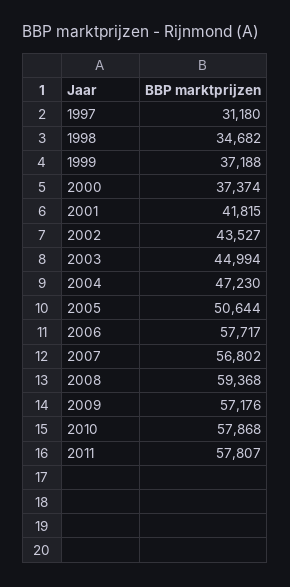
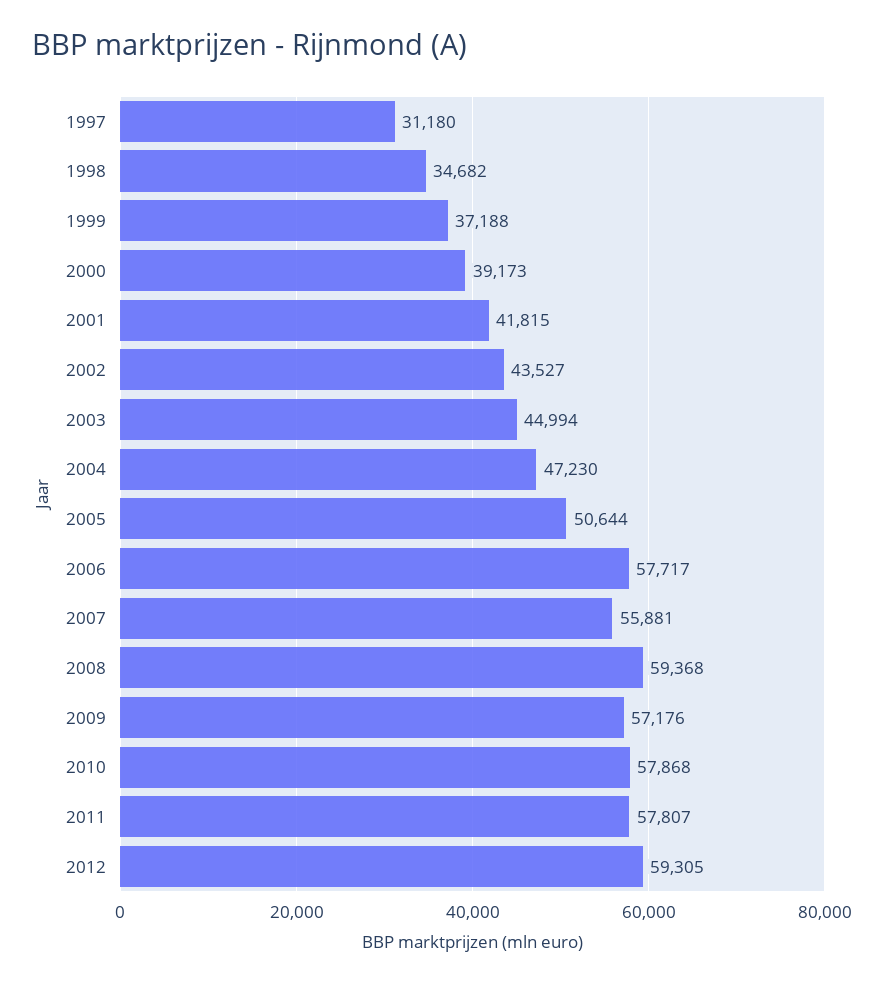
2000: 37374 -> 39173
2007: 56802 -> 55881
2012: none -> 59305

